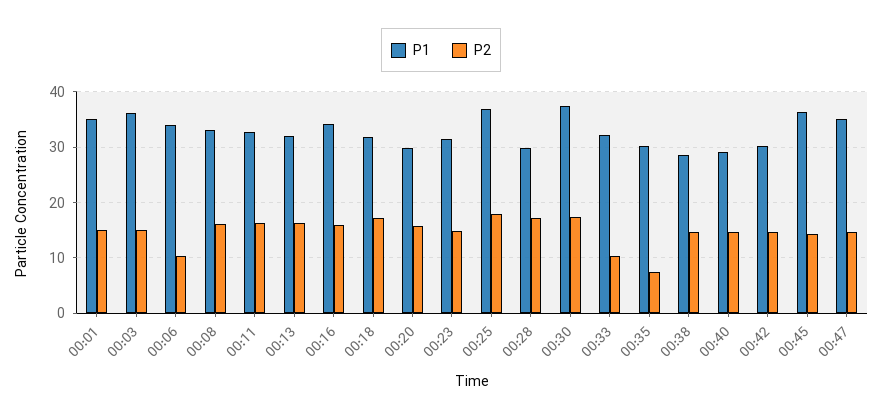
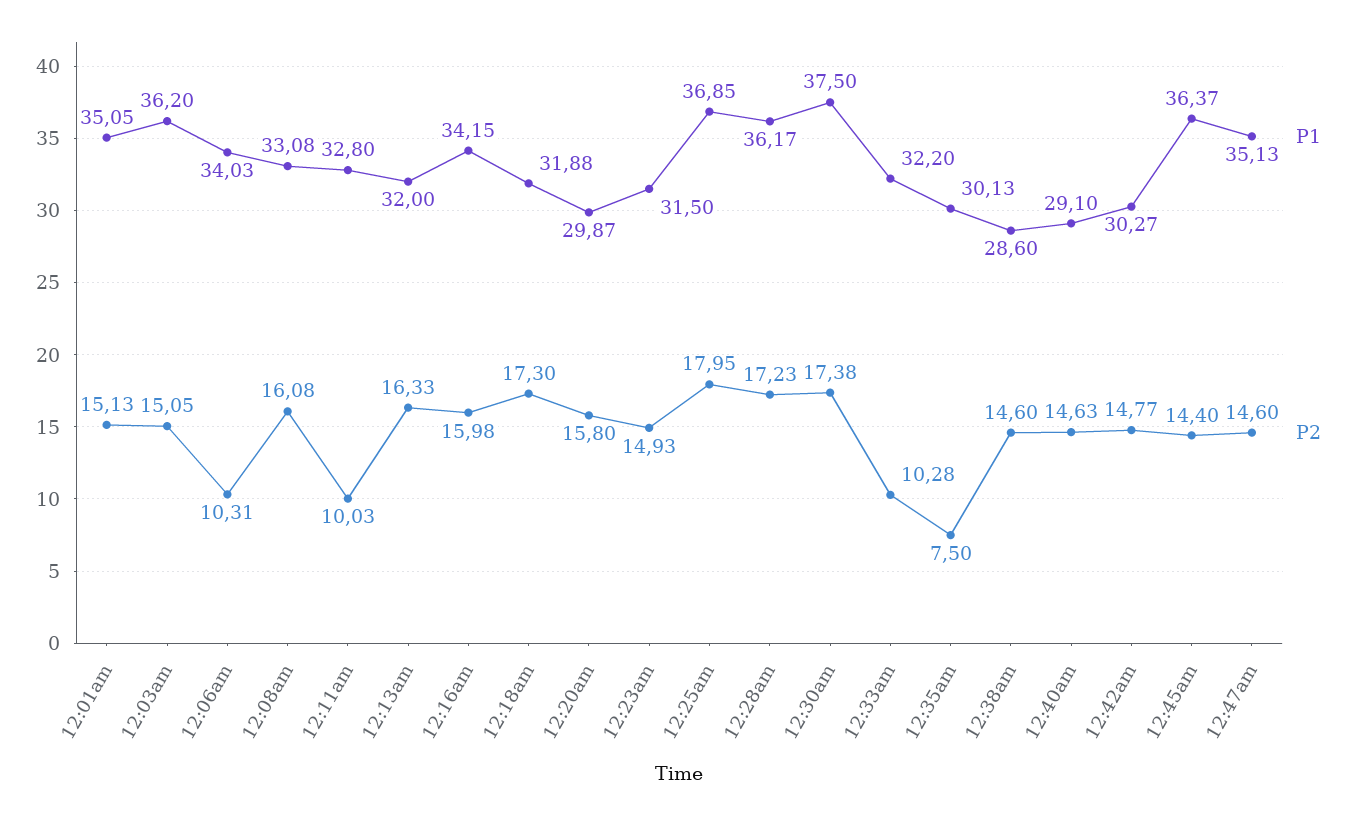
P2, 00:11: 16 -> 10.03
P1, 00:28: 30 -> 36.17

